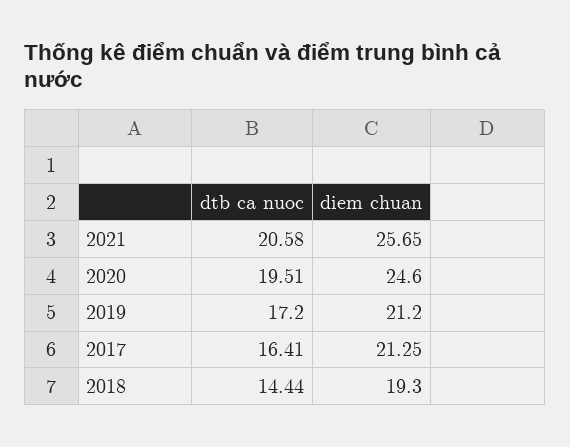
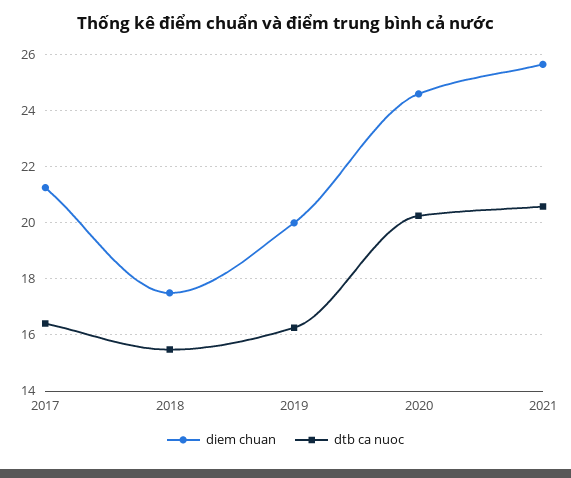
dtb ca nuoc, 2020: 19.51 -> 20.25
dtb ca nuoc, 2019: 17.2 -> 16.25
diem chuan, 2019: 21.2 -> 20
dtb ca nuoc, 2018: 14.44 -> 15.5
diem chuan, 2018: 19.3 -> 17.5

